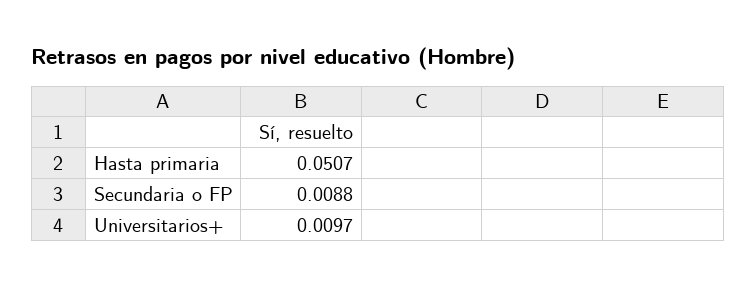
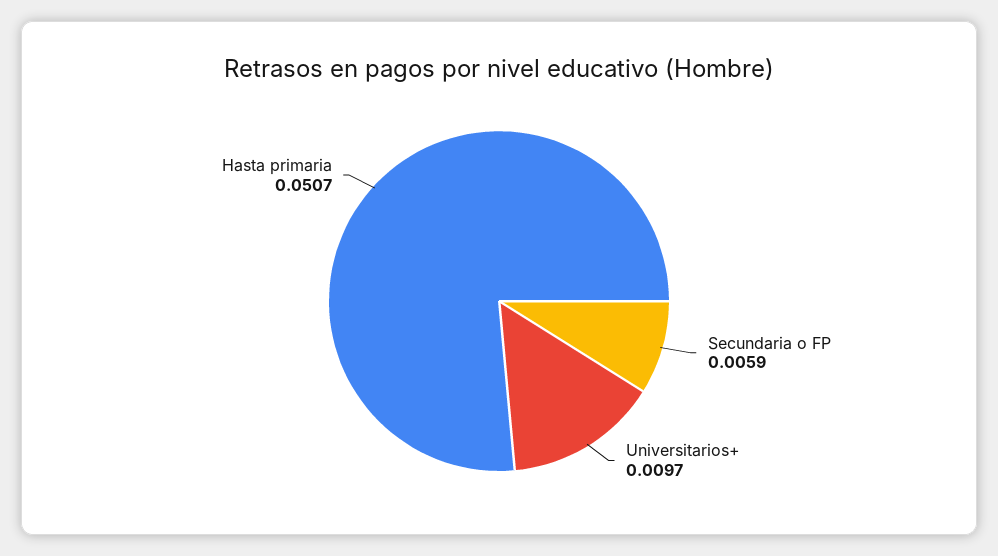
Secundaria o FP: 0.0088 -> 0.0059

